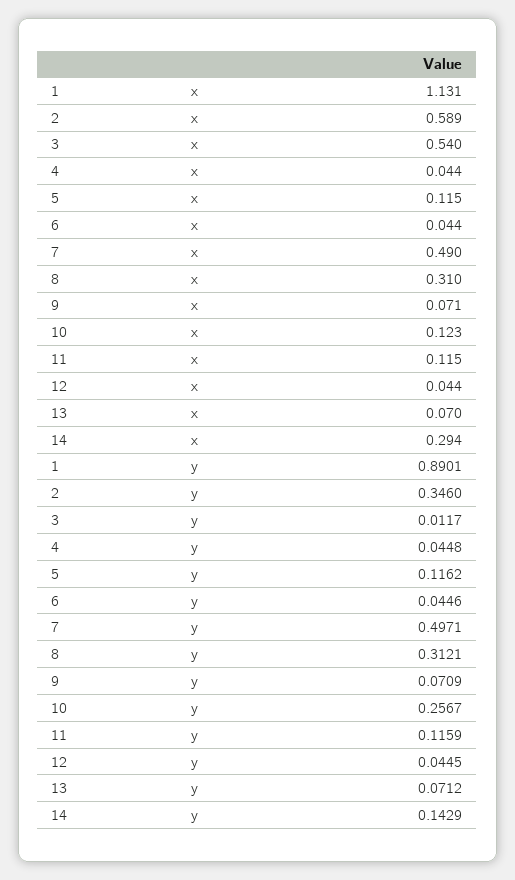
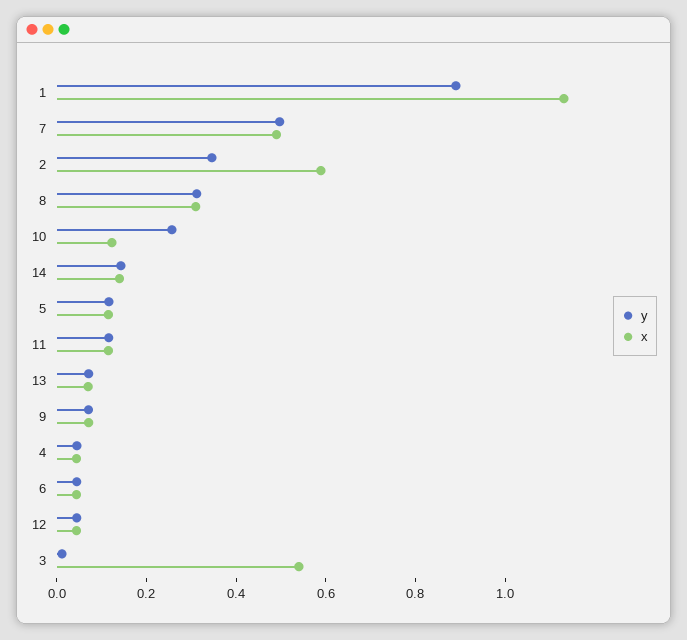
x, 14: 0.294 -> 0.15

